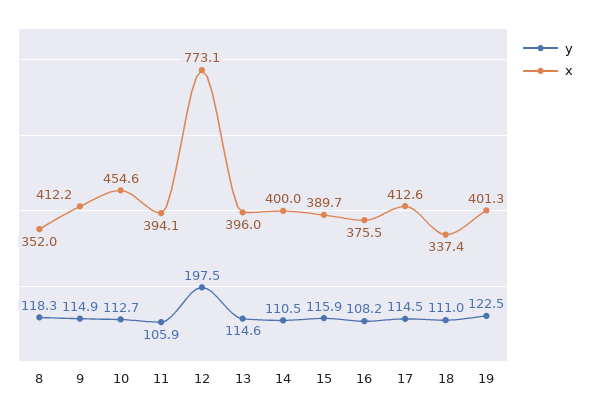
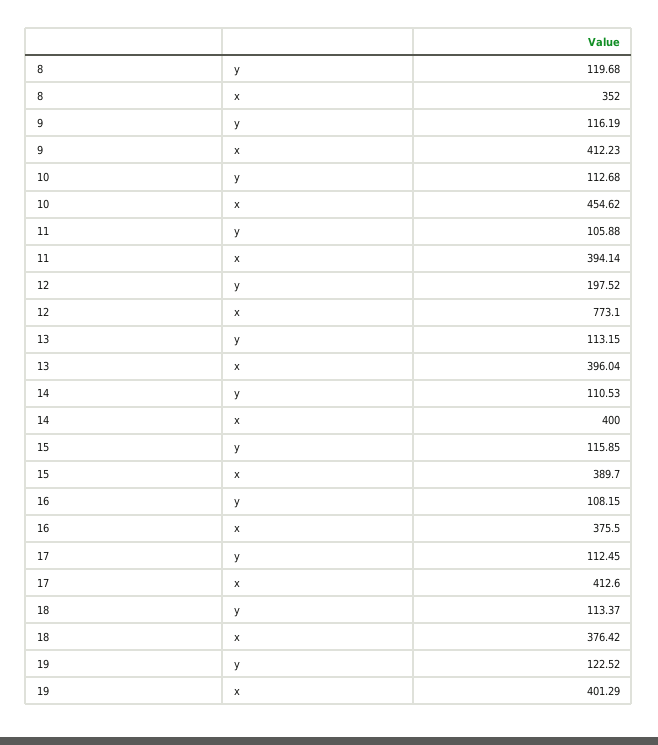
y, 8: 118.3 -> 119.68
y, 9: 114.9 -> 116.19
y, 13: 114.6 -> 113.15
y, 17: 114.5 -> 112.45
y, 18: 111 -> 113.37
x, 18: 337.4 -> 376.42

